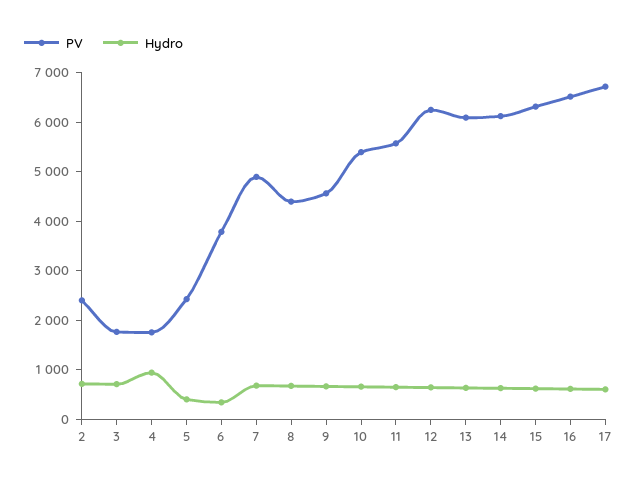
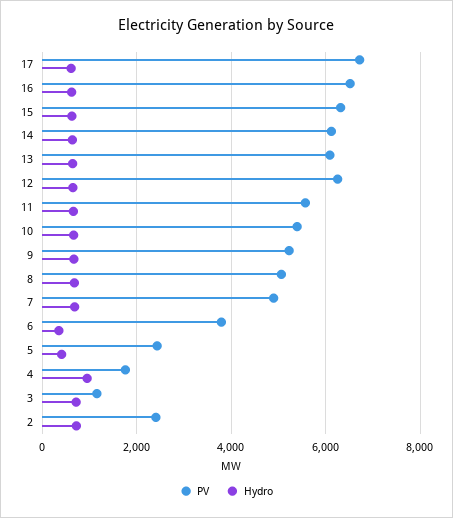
PV, 3: 1800 -> 1200
PV, 8: 4400 -> 5000
PV, 9: 4600 -> 5200

